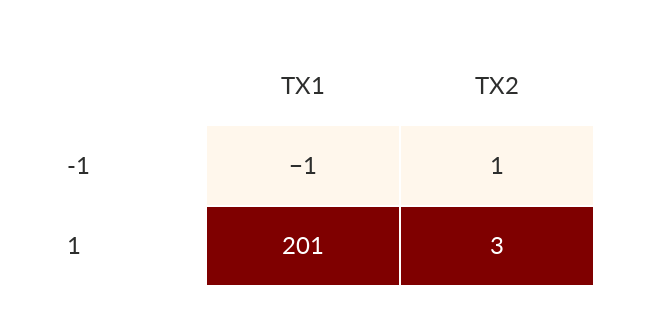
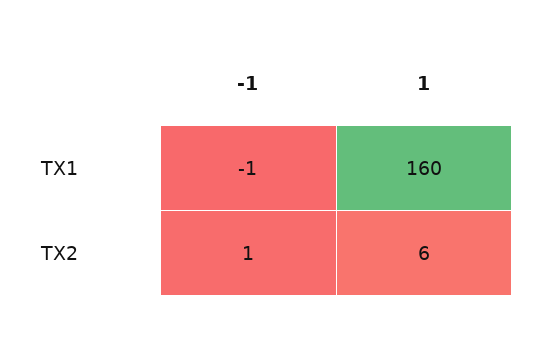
TX1, 1: 201 -> 160
TX2, 1: 3 -> 6

